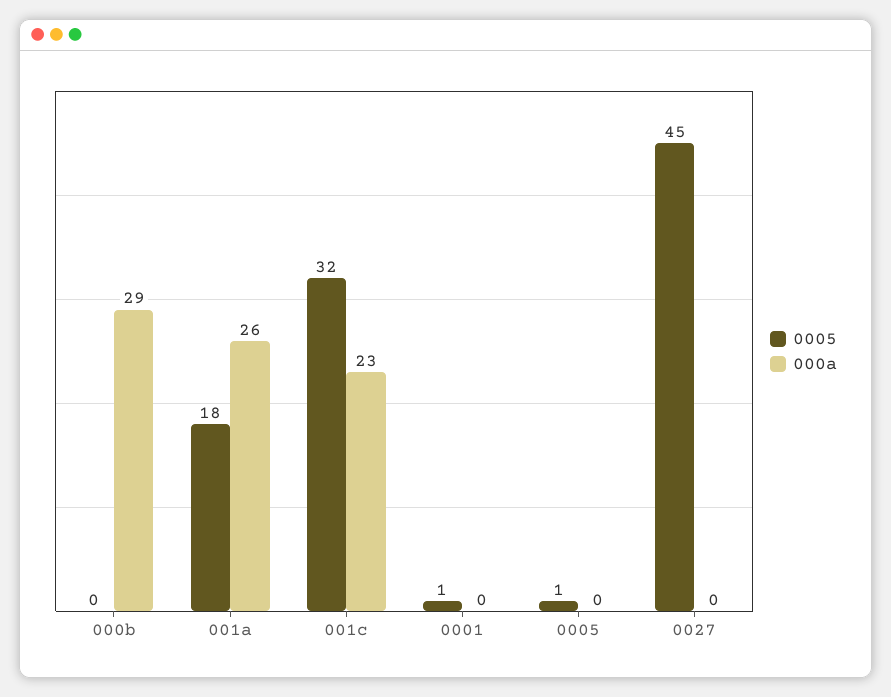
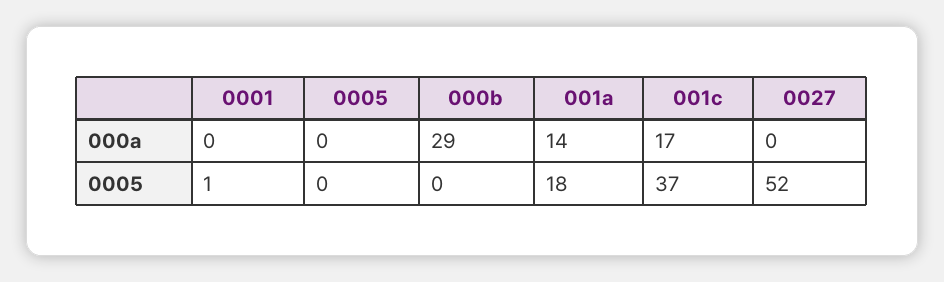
000a, 001a: 26 -> 14
0005, 001c: 32 -> 37
000a, 001c: 23 -> 17
0005, 0005: 1 -> 0
0005, 0027: 45 -> 52

